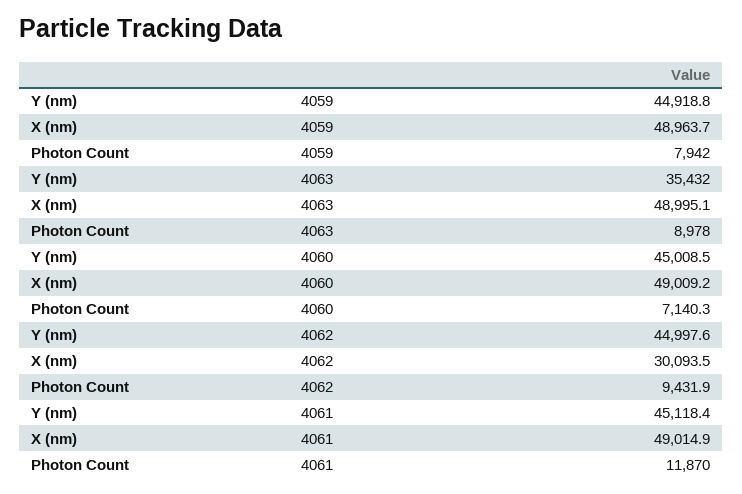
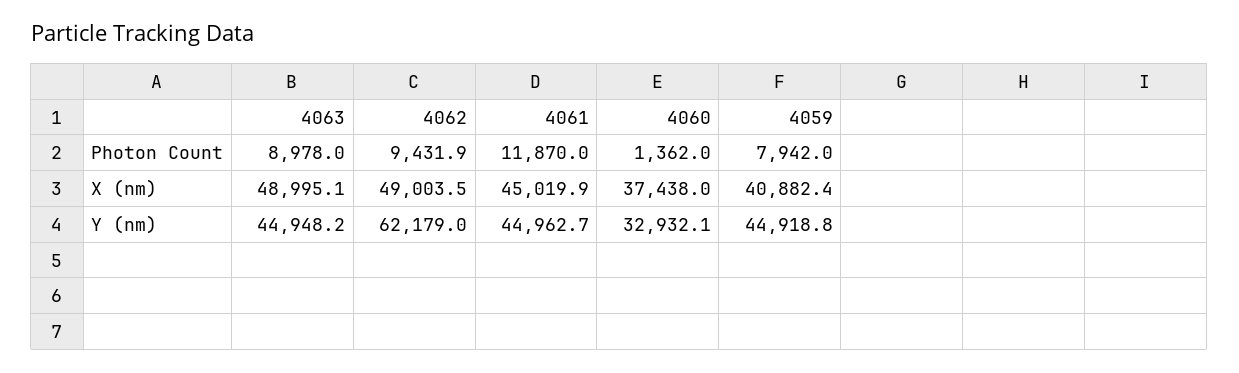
X (nm), 4059: 48963.7 -> 40882.4
Y (nm), 4063: 35432 -> 44948.2
Y (nm), 4060: 45008.5 -> 32932.1
X (nm), 4060: 49009.2 -> 37438
Photon Count, 4060: 7140.3 -> 1362
Y (nm), 4062: 44997.6 -> 62179
X (nm), 4062: 30093.5 -> 49003.5
Y (nm), 4061: 45118.4 -> 44962.7
X (nm), 4061: 49014.9 -> 45019.9

